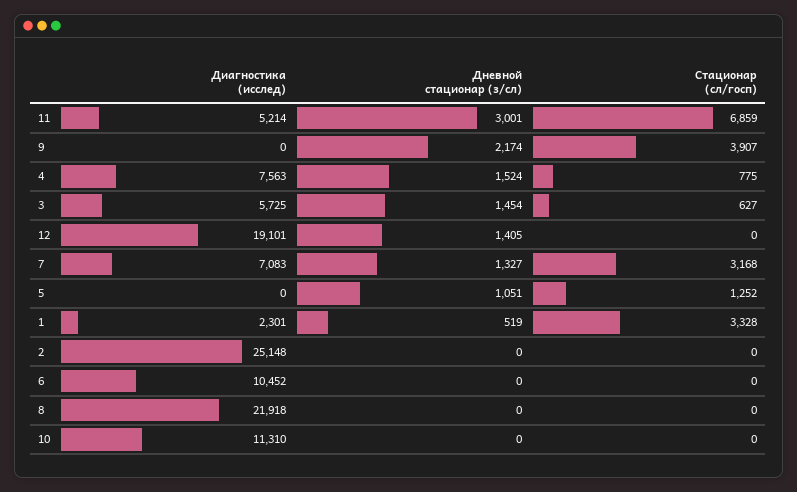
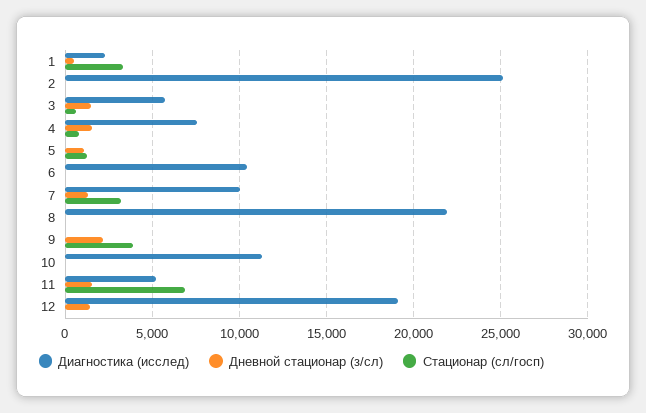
Дневной стационар (з/сл), 11: 3001 -> 1500
Диагностика (исслед), 7: 7083 -> 10000

